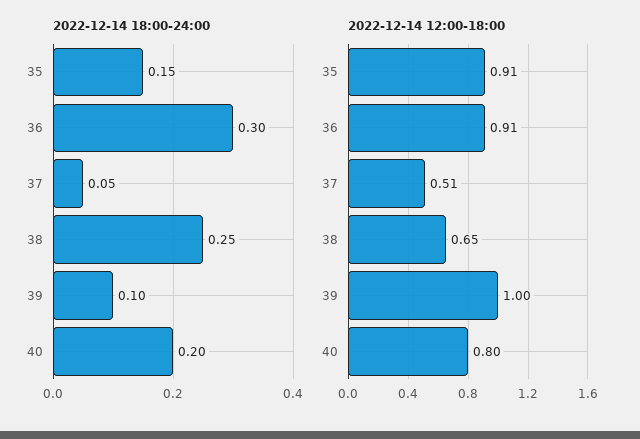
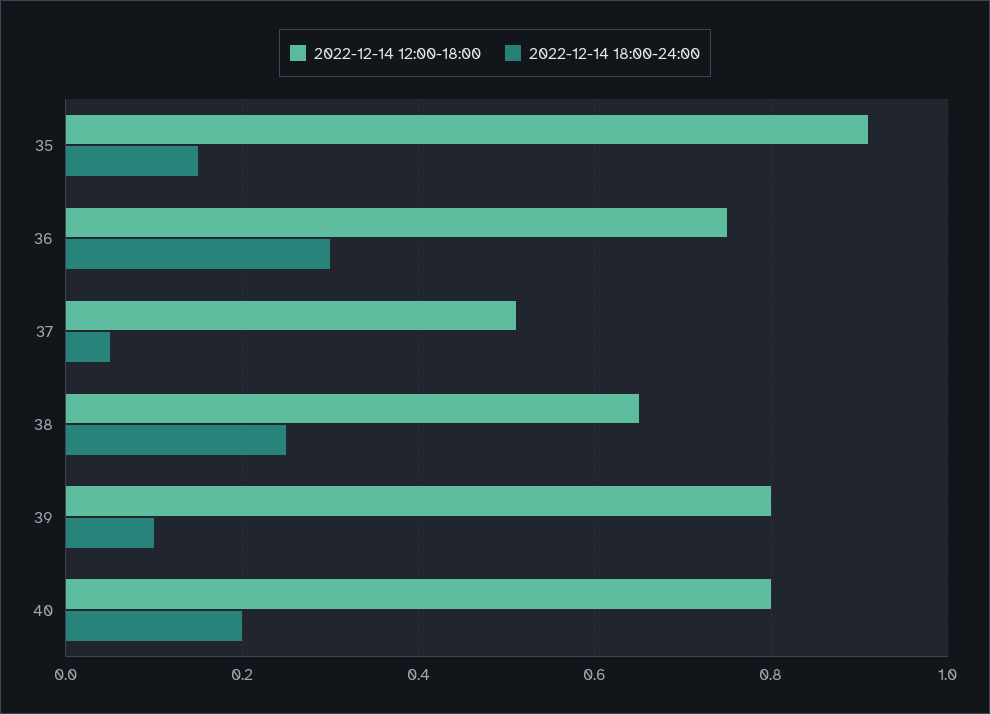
2022-12-14 12:00-18:00, 36: 0.91 -> 0.75
2022-12-14 12:00-18:00, 39: 1 -> 0.8

